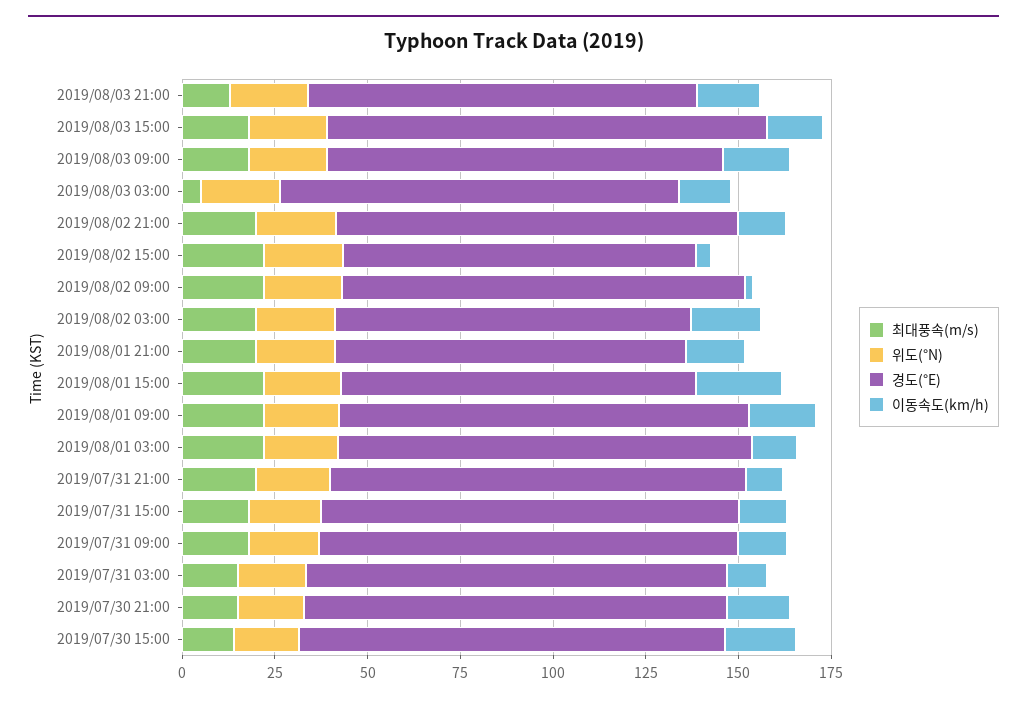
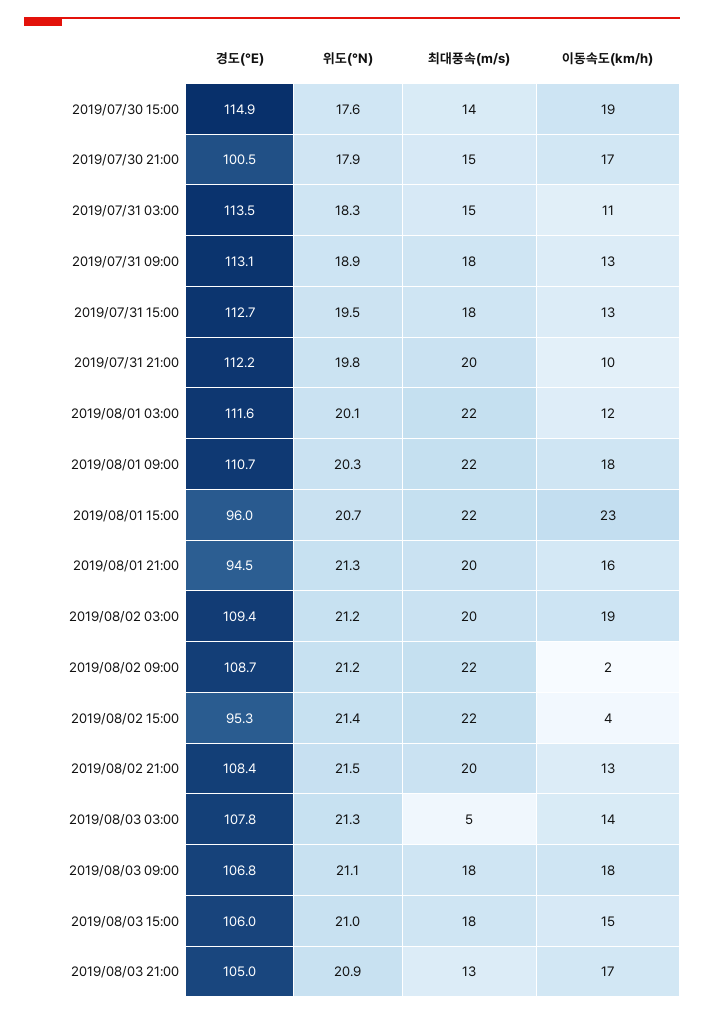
경도(°E), 2019/08/03 15:00: 120 -> 106
경도(°E), 2019/08/02 03:00: 95 -> 109.4
경도(°E), 2019/07/30 21:00: 115 -> 100.5

